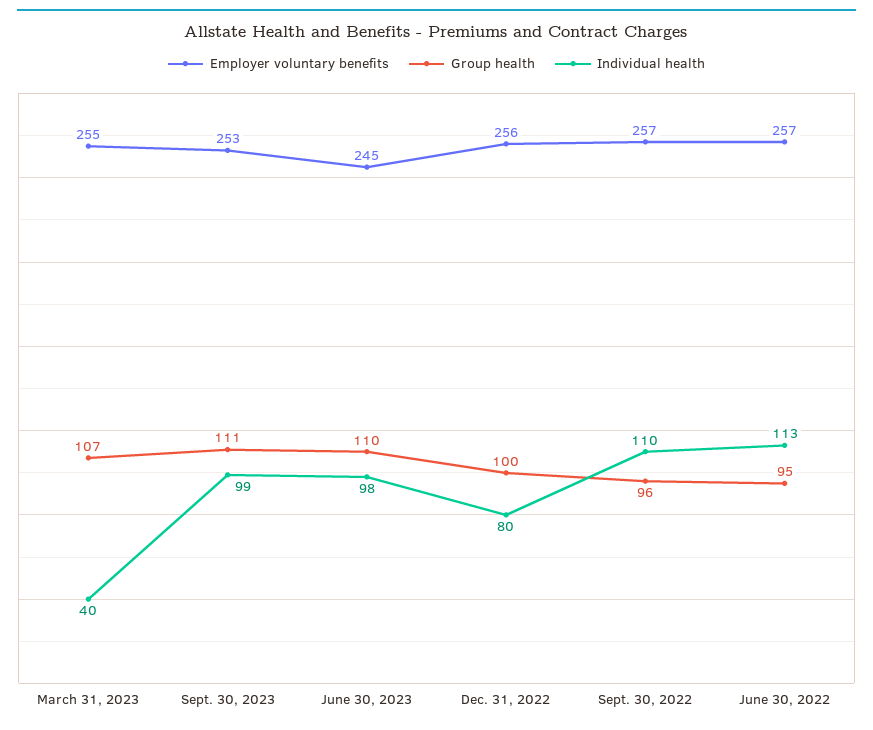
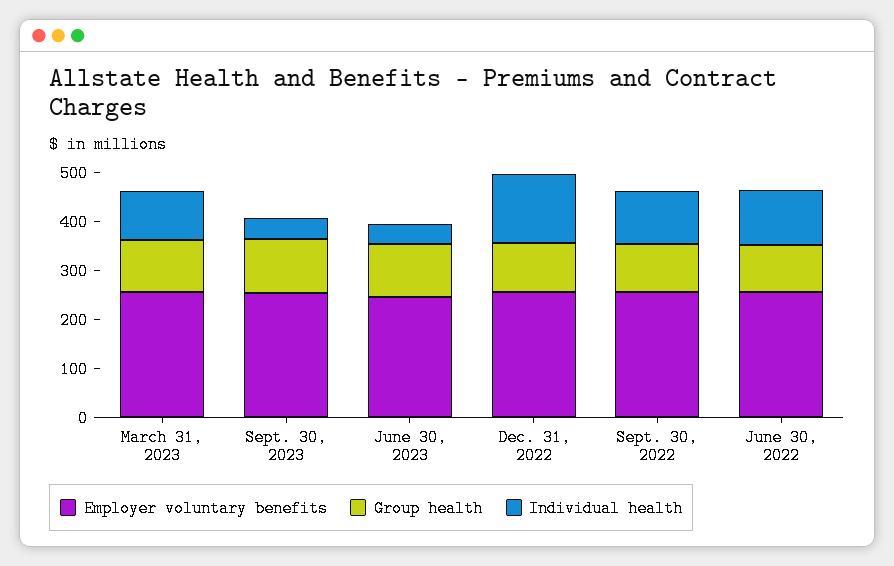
Individual health, March 31, 2023: 40 -> 100
Individual health, Sept. 30, 2023: 99 -> 40
Individual health, June 30, 2023: 98 -> 40
Individual health, Dec. 31, 2022: 80 -> 140

